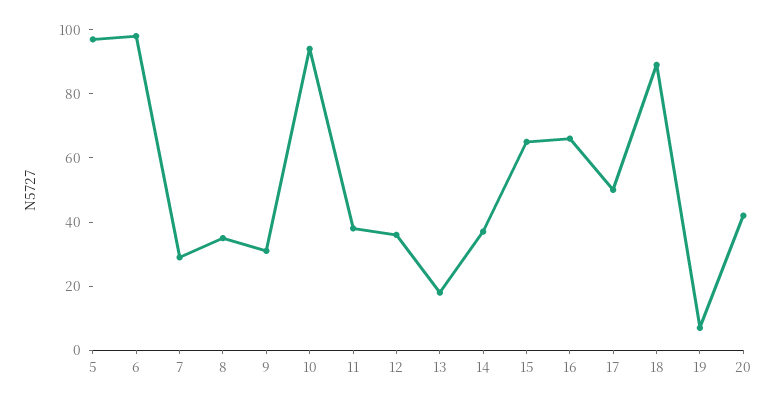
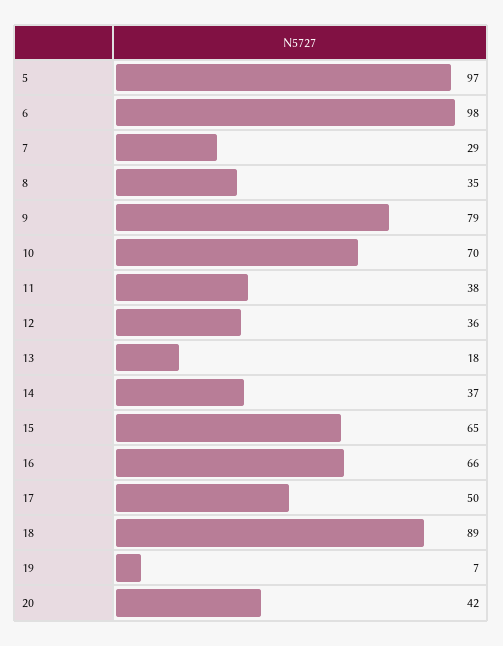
9: 30 -> 79
10: 95 -> 70

